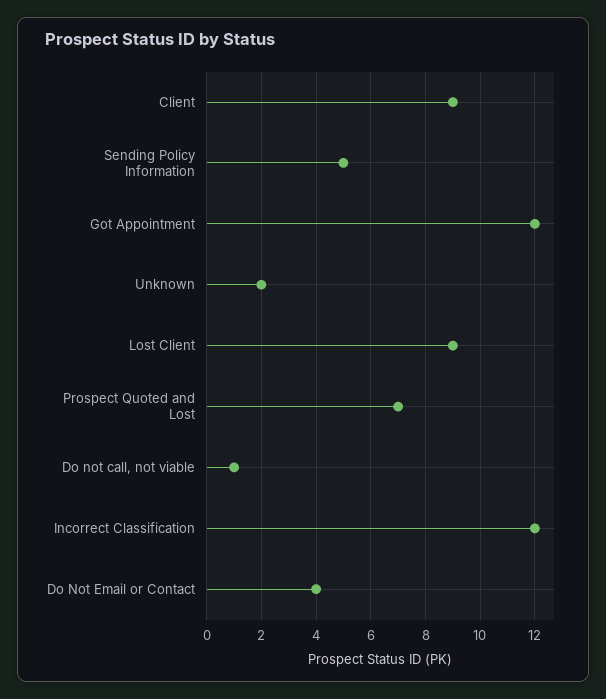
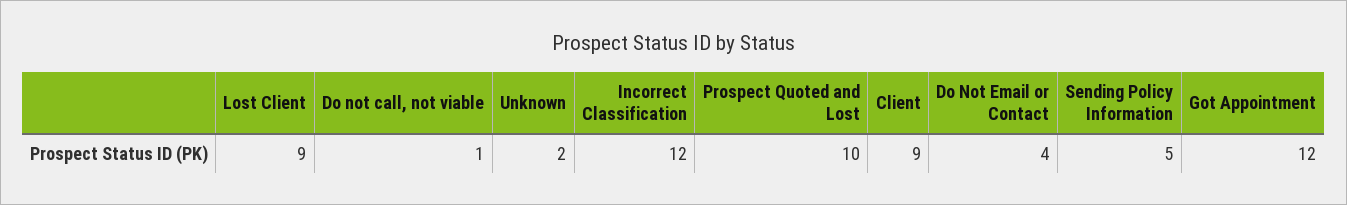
Prospect Quoted and Lost: 7 -> 10

